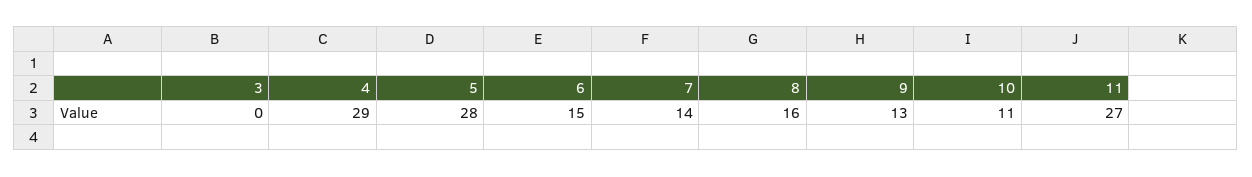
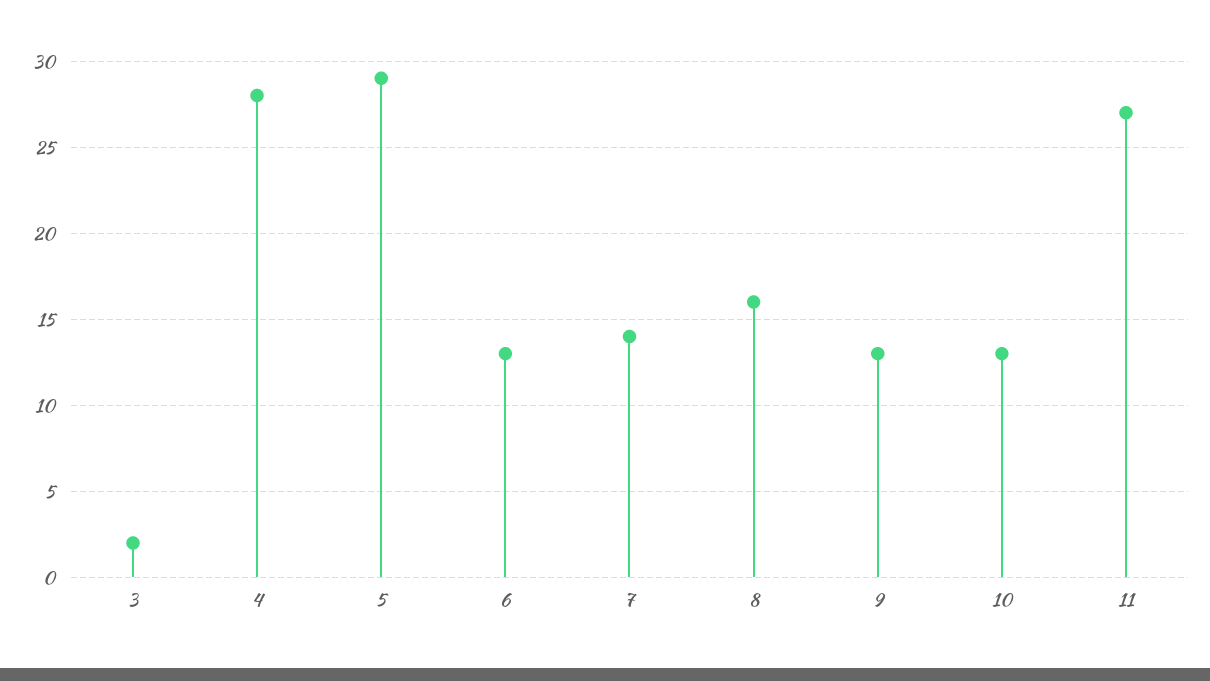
3: 0 -> 2
4: 29 -> 28
5: 28 -> 29
6: 15 -> 13
10: 11 -> 13

